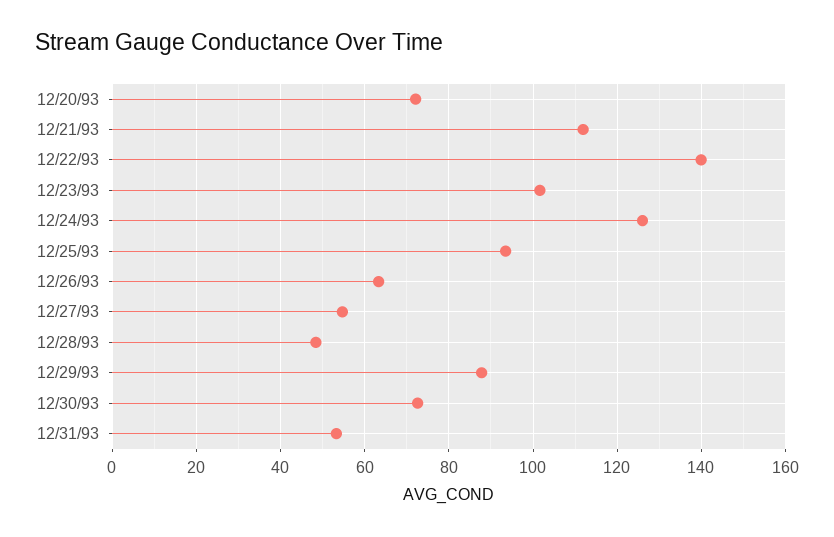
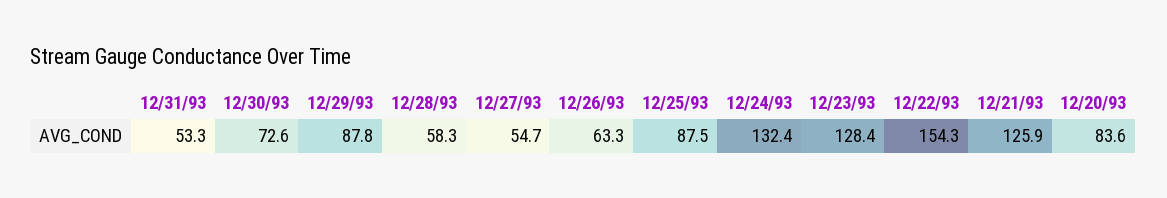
12/20/93: 72 -> 83.6
12/21/93: 112 -> 125.9
12/22/93: 140 -> 154.3
12/23/93: 102 -> 128.4
12/24/93: 126 -> 132.4
12/25/93: 94 -> 87.5
12/28/93: 48 -> 58.3

